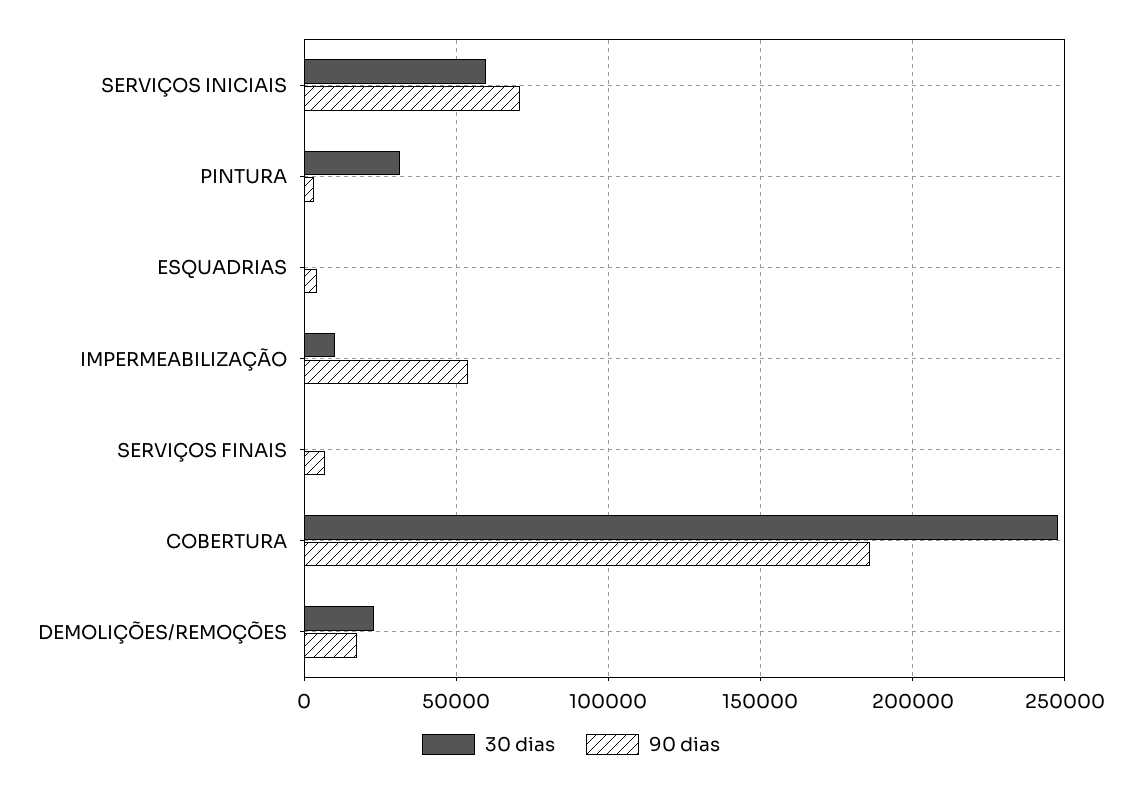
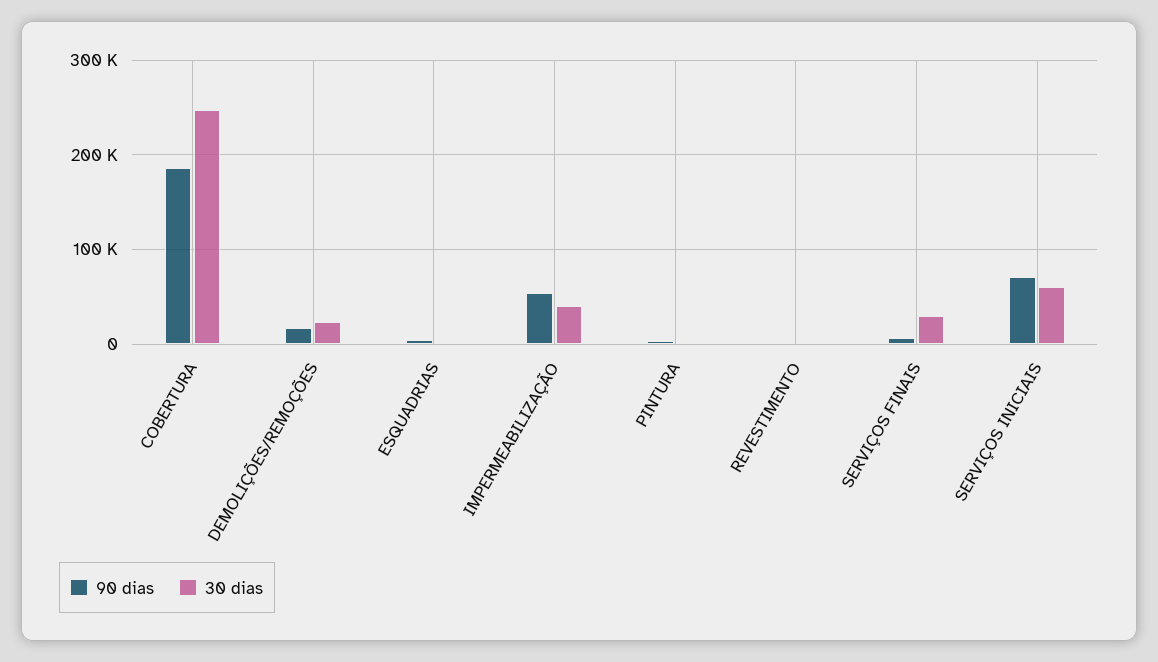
30 dias, PINTURA: 30000 -> 0
30 dias, IMPERMEABILIZAÇÃO: 10000 -> 40000
30 dias, SERVIÇOS FINAIS: 0 -> 30000
90 dias, REVESTIMENTO: none -> 0
30 dias, REVESTIMENTO: none -> 0

